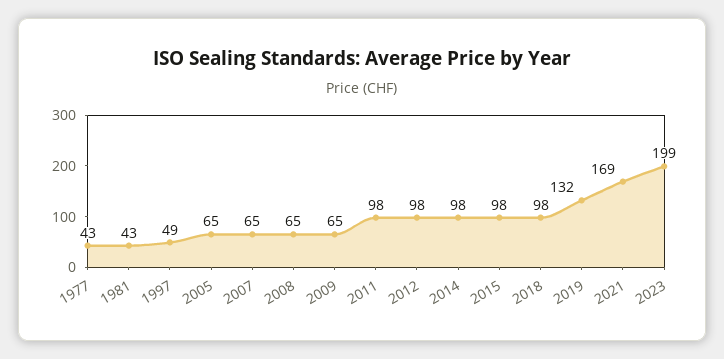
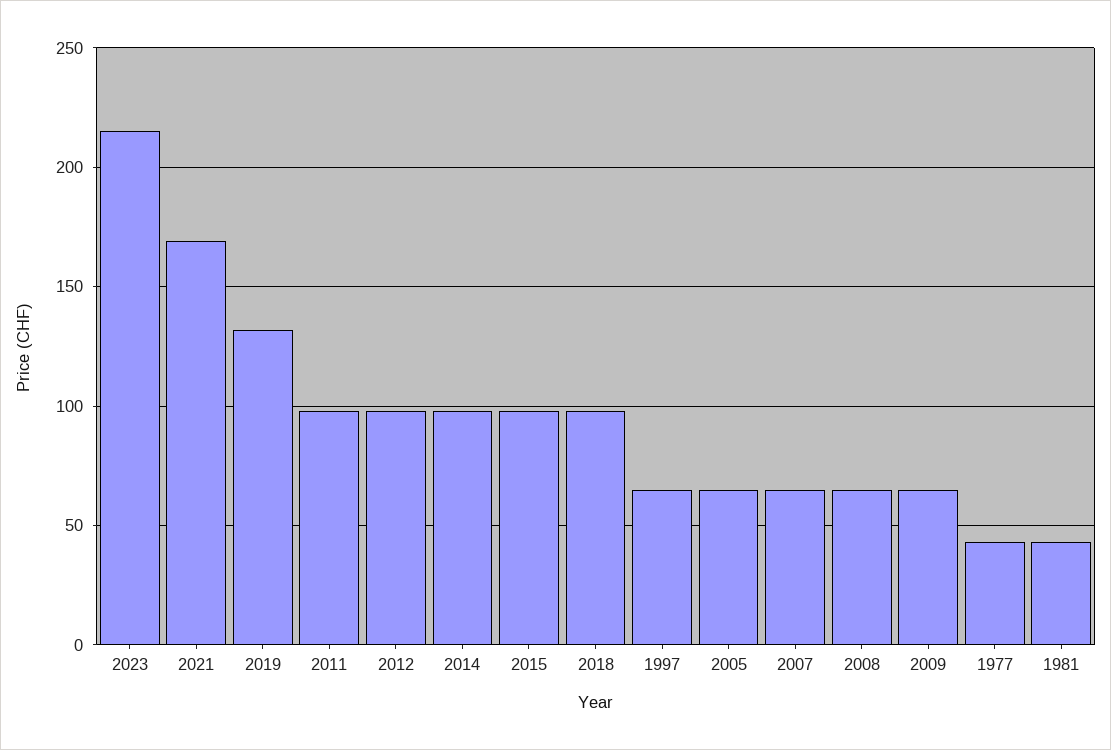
1997: 49 -> 65
2023: 199 -> 215

